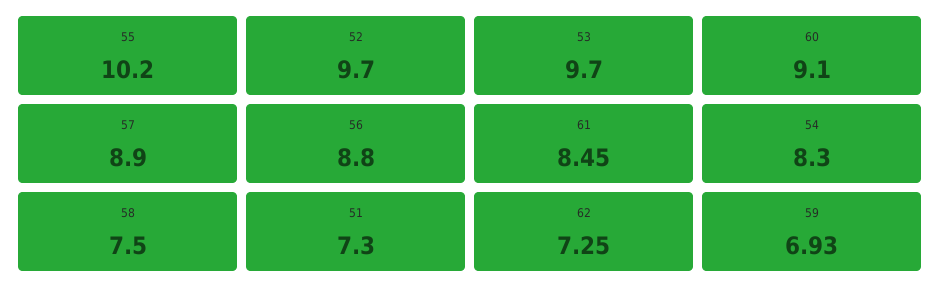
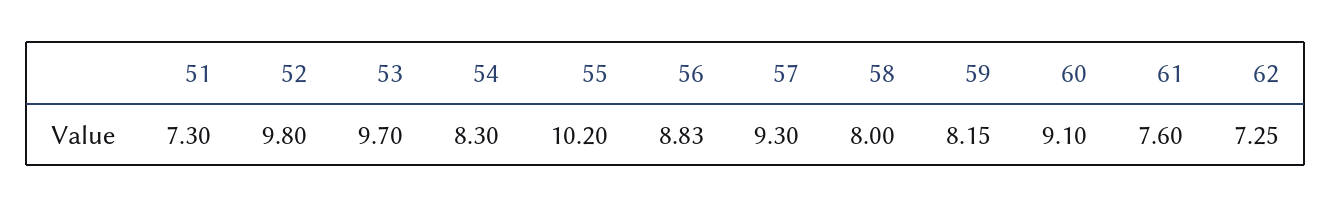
52: 9.7 -> 9.8
57: 8.9 -> 9.3
56: 8.8 -> 8.83
61: 8.45 -> 7.6
58: 7.5 -> 8
59: 6.93 -> 8.15

